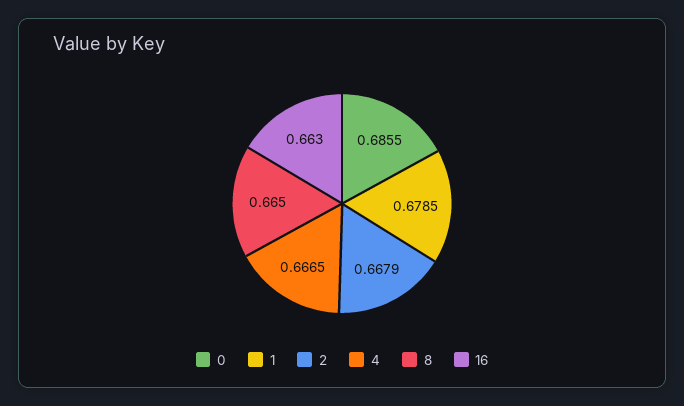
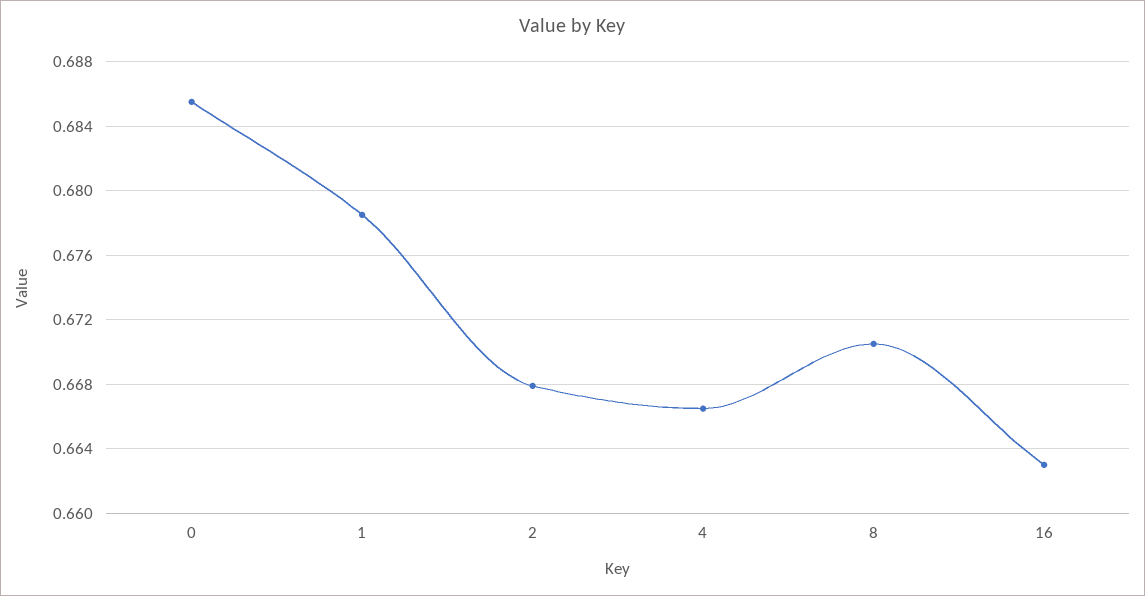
8: 0.665 -> 0.6705

